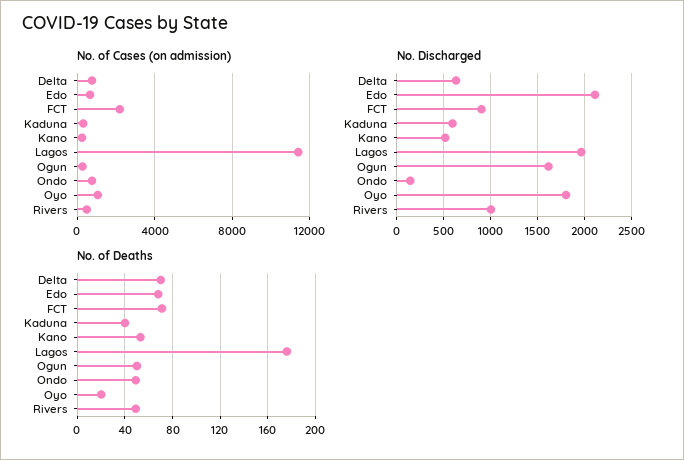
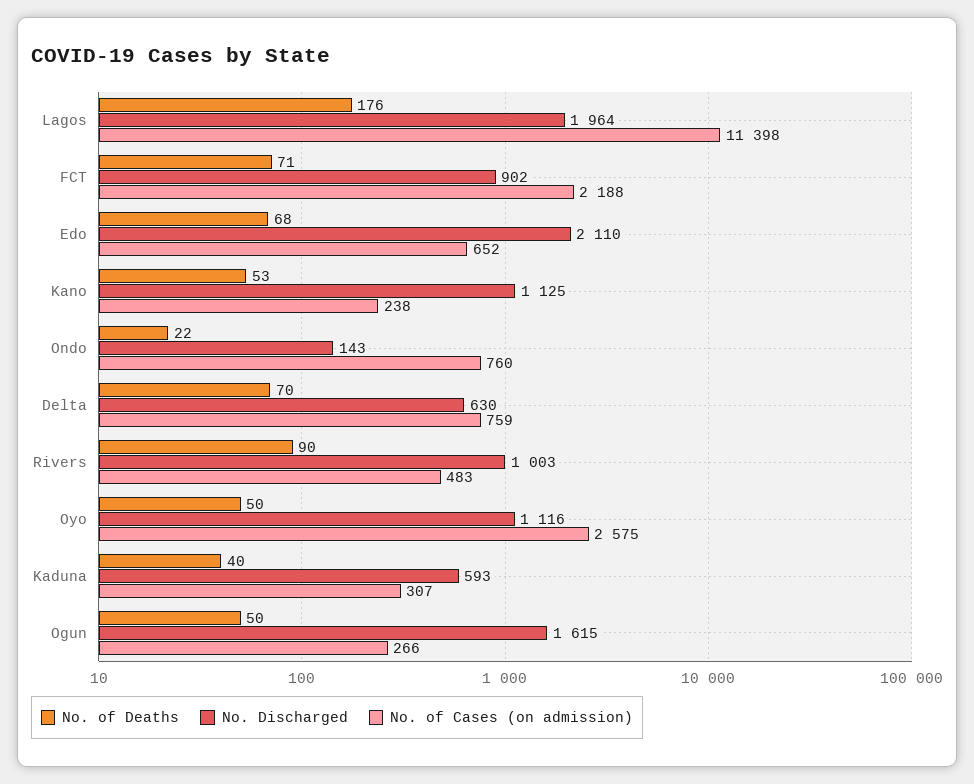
No. of Cases (on admission), Oyo: 1000 -> 2575
No. Discharged, Kano: 500 -> 1125
No. Discharged, Oyo: 1800 -> 1116
No. of Deaths, Ondo: 50 -> 22
No. of Deaths, Oyo: 20 -> 50
No. of Deaths, Rivers: 50 -> 90

